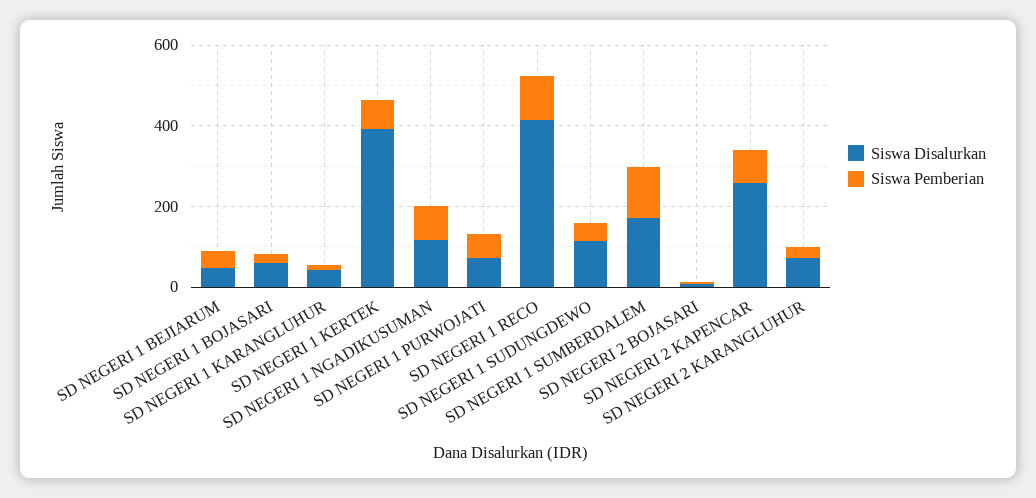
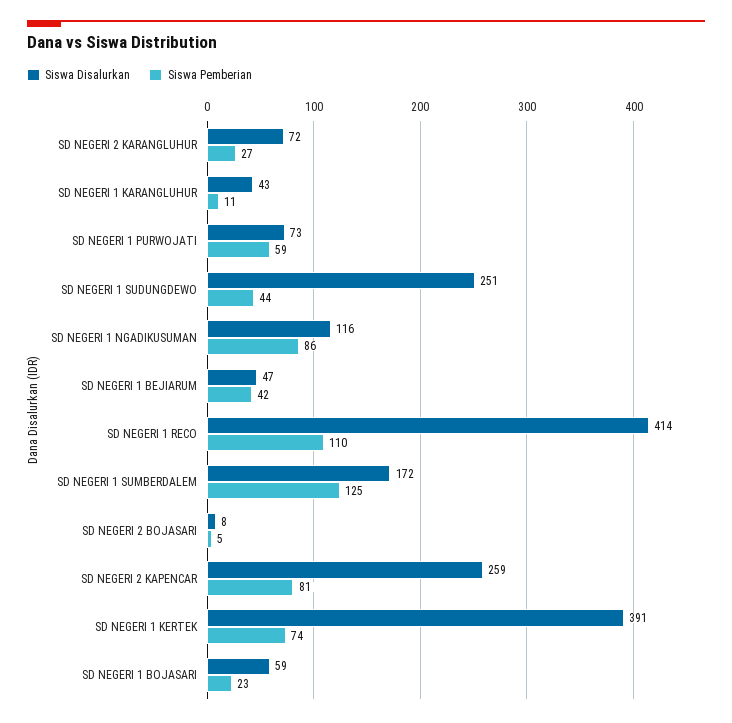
Siswa Disalurkan, SD NEGERI 1 SUDUNGDEWO: 100 -> 251

